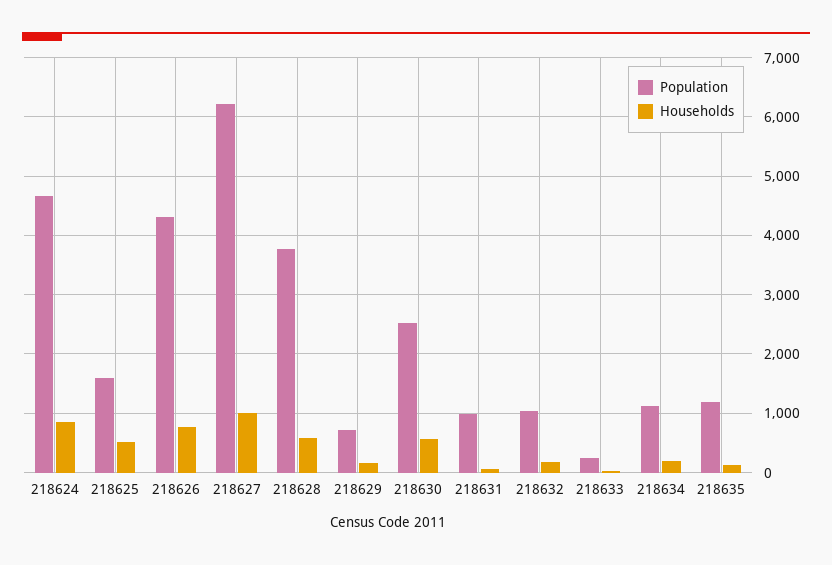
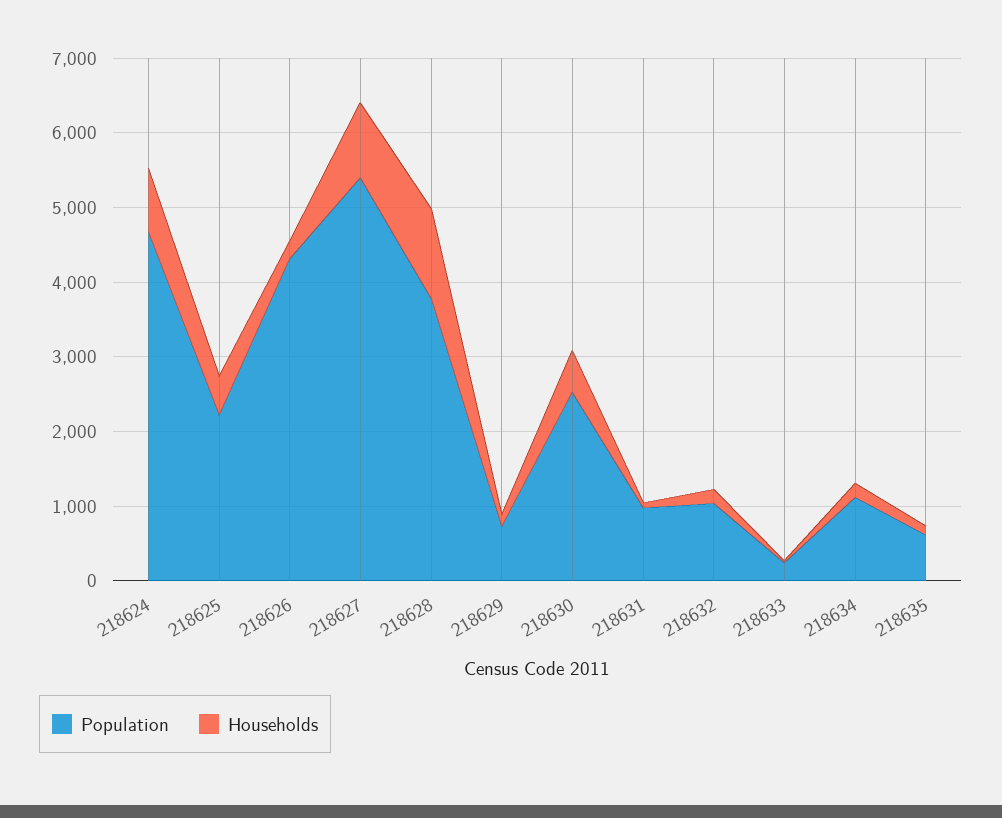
Population, 218625: 1600 -> 2200
Households, 218626: 800 -> 200
Population, 218627: 6200 -> 5400
Households, 218628: 600 -> 1200
Population, 218635: 1200 -> 600

